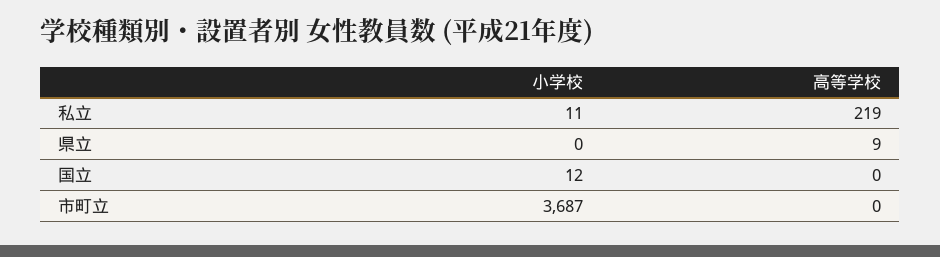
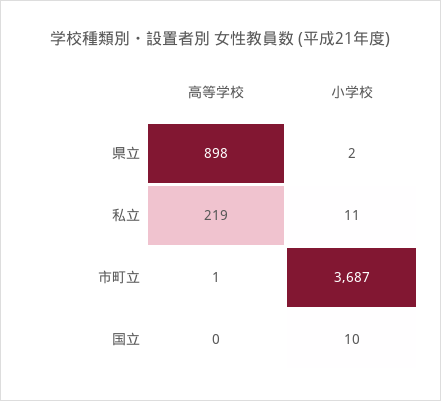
小学校, 県立: 0 -> 2
高等学校, 県立: 9 -> 898
小学校, 国立: 12 -> 10
高等学校, 市町立: 0 -> 1

